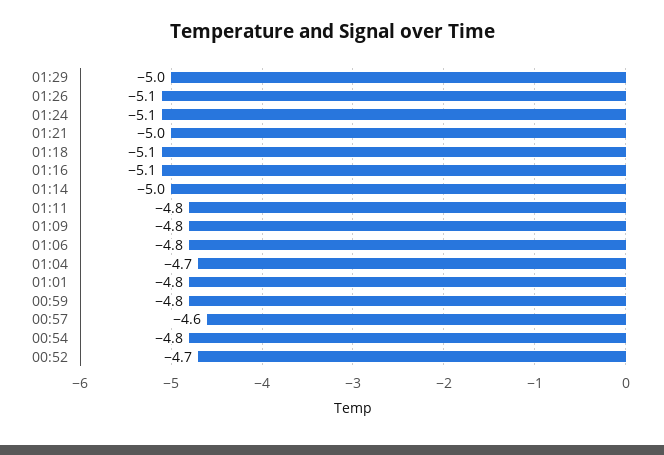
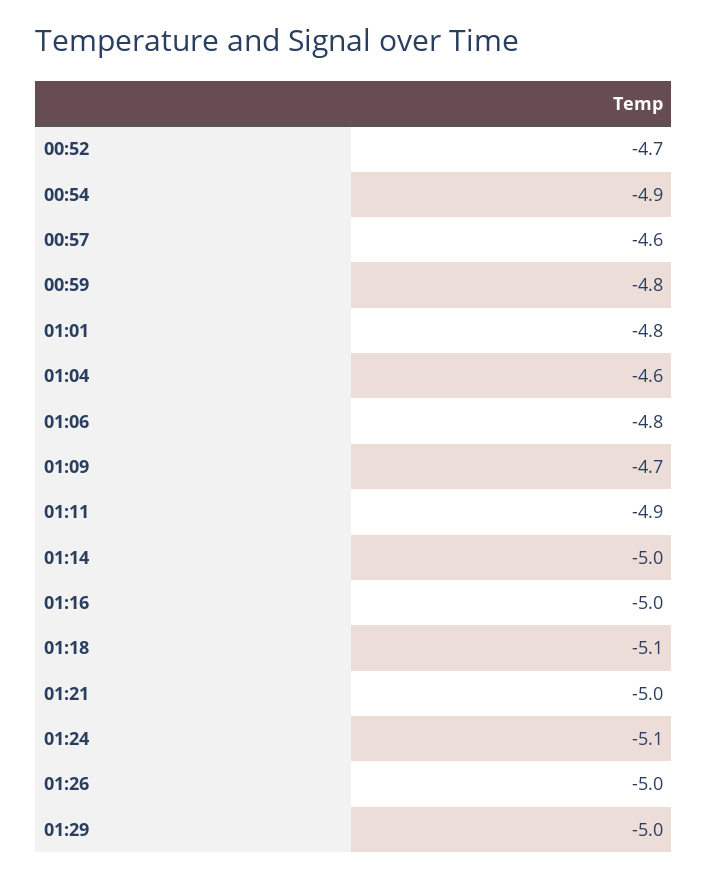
01:26: -5.1 -> -5
01:16: -5.1 -> -5
01:11: -4.8 -> -4.9
01:09: -4.8 -> -4.7
01:04: -4.7 -> -4.6
00:54: -4.8 -> -4.9

